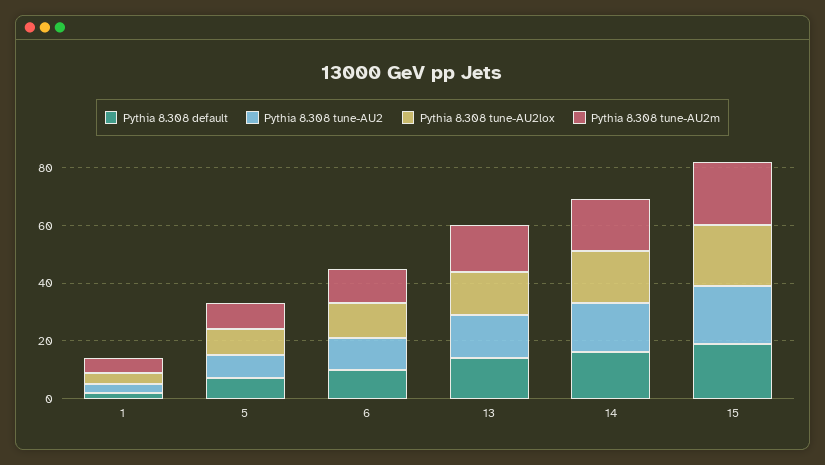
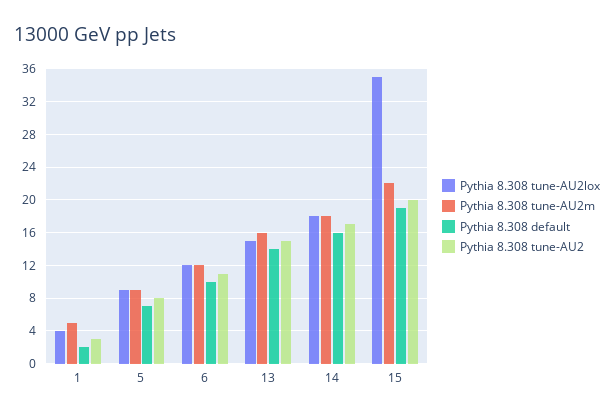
Pythia 8.308 tune-AU2lox, 15: 20 -> 35

